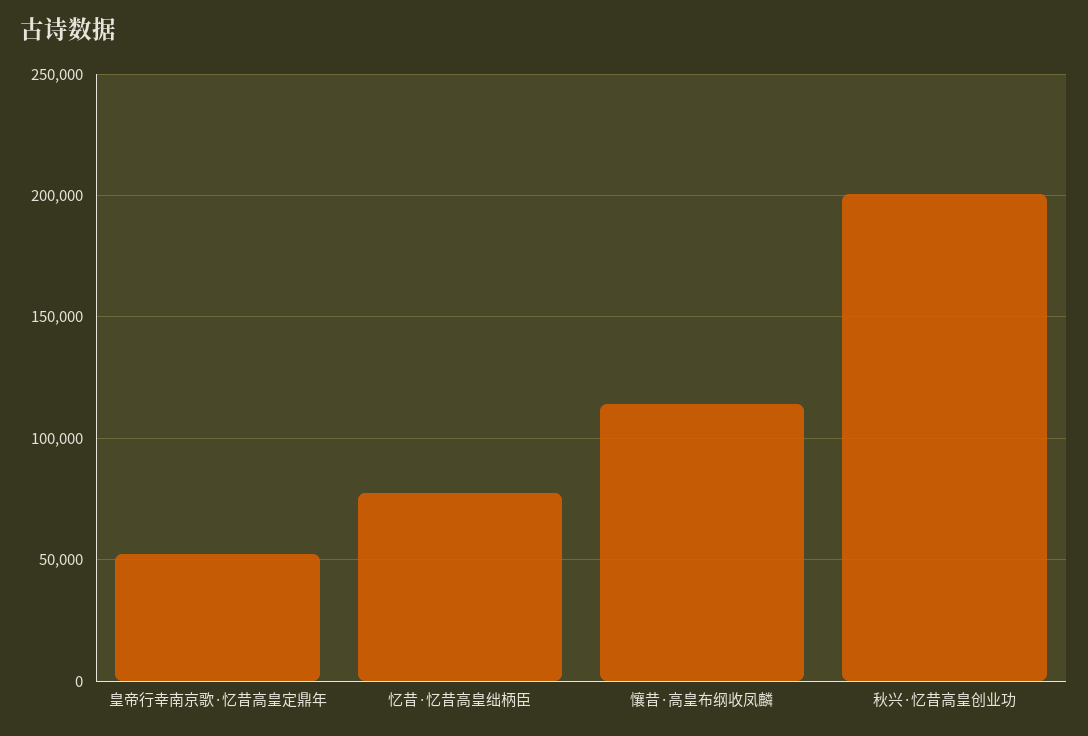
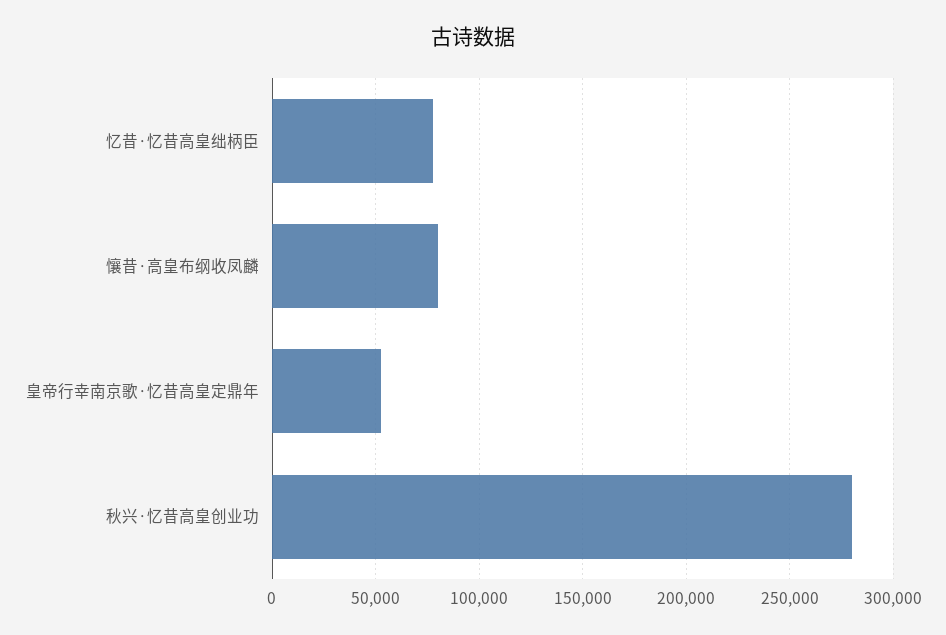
懹昔·高皇布纲收凤麟: 115000 -> 80000
秋兴·忆昔高皇创业功: 200000 -> 280000

